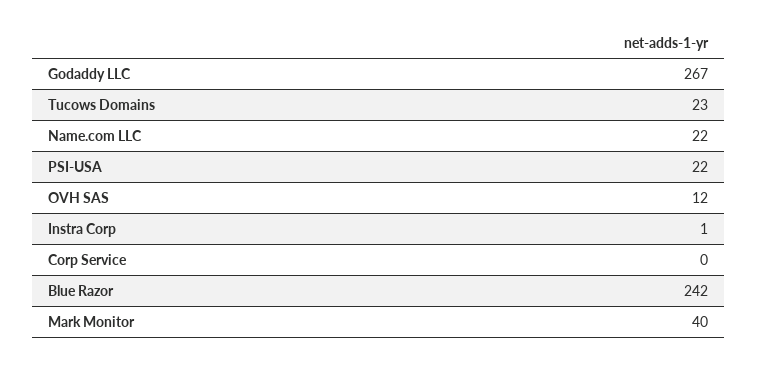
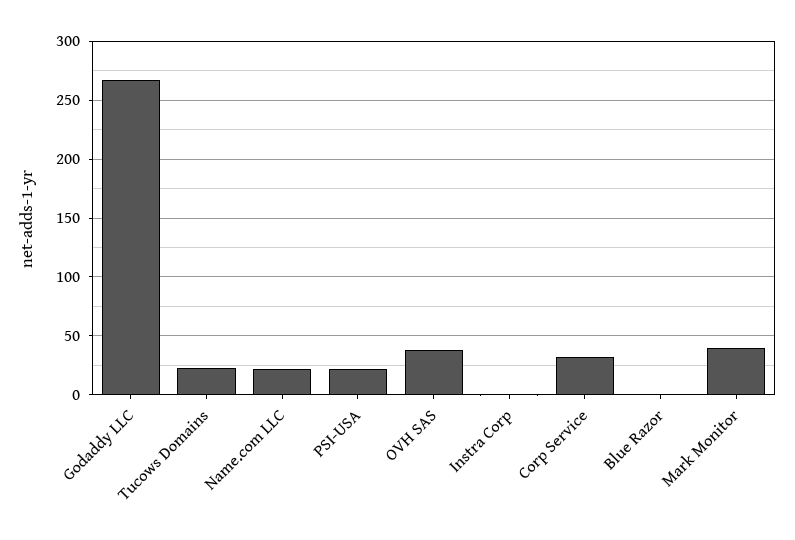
OVH SAS: 12 -> 40
Corp Service: 0 -> 30
Blue Razor: 242 -> 0

